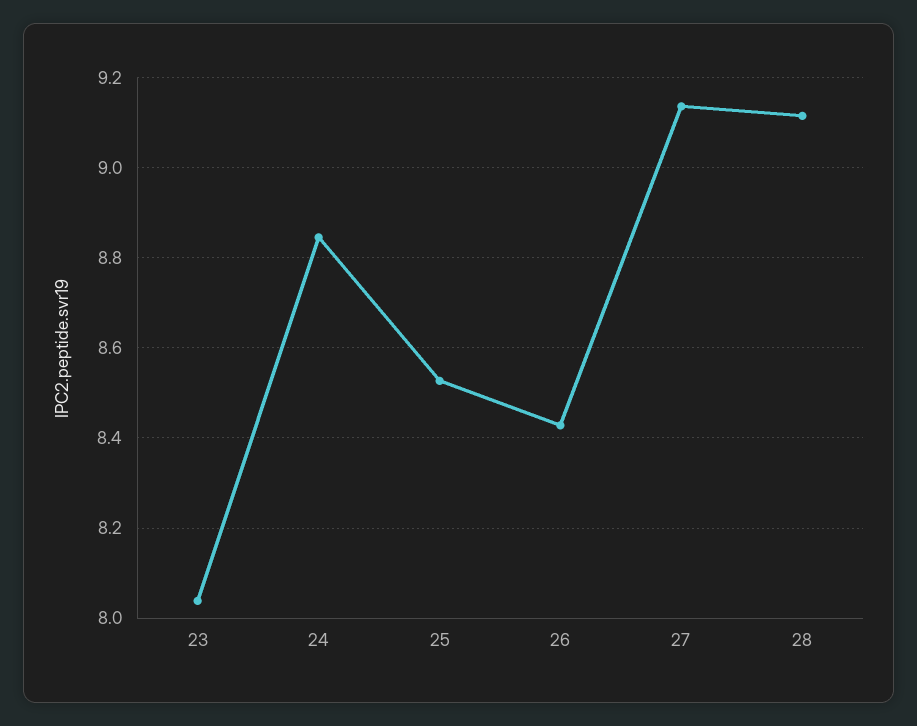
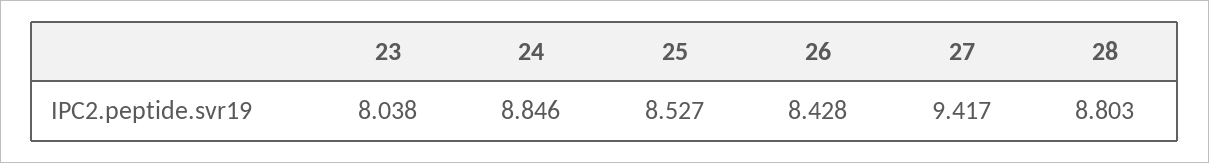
27: 9.14 -> 9.417
28: 9.12 -> 8.803

